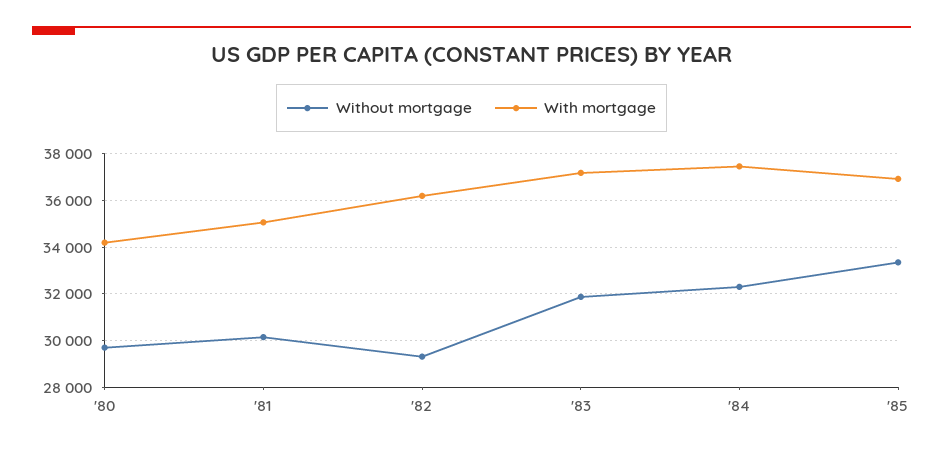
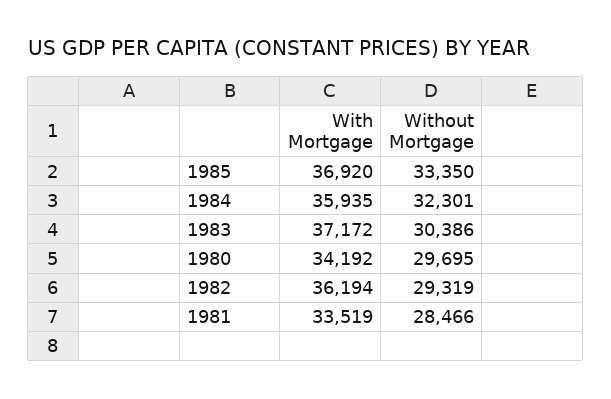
Without mortgage, '81: 30000 -> 28466
With mortgage, '81: 35000 -> 33519
Without mortgage, '83: 32000 -> 30386
With mortgage, '84: 37500 -> 35935

